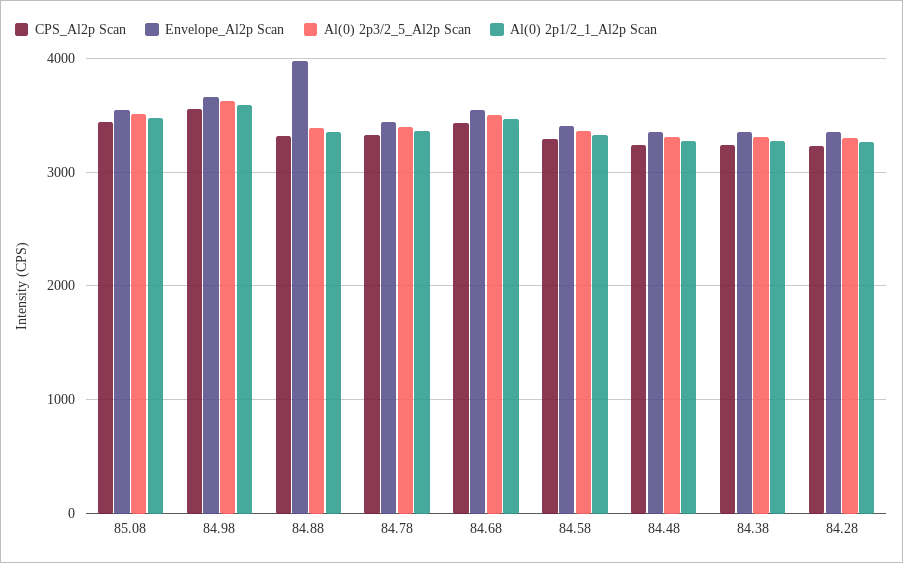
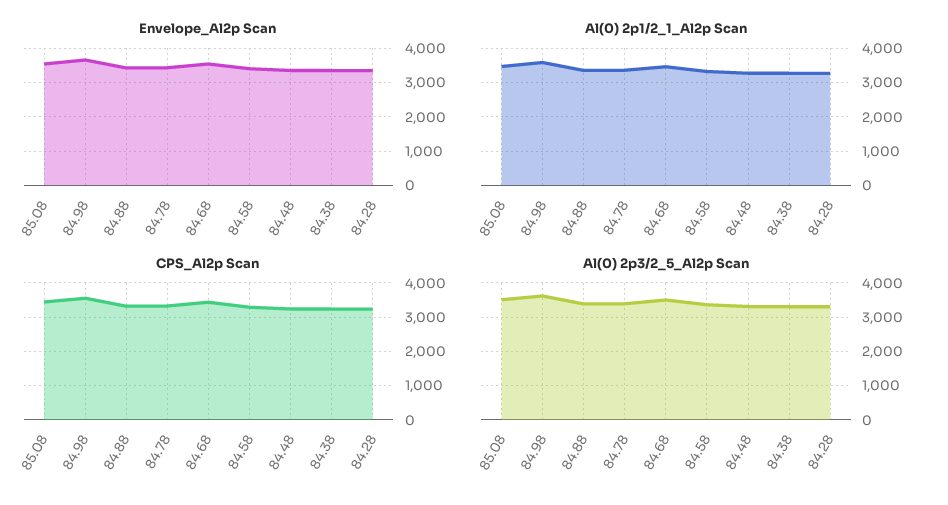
Envelope_Al2p Scan, 84.88: 4000 -> 3400

